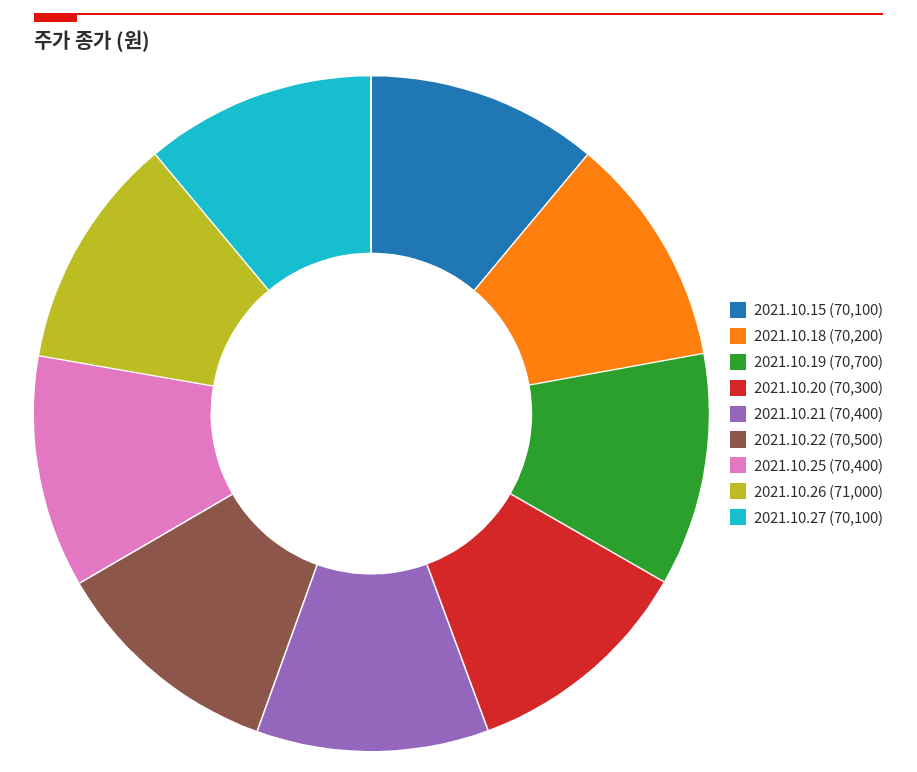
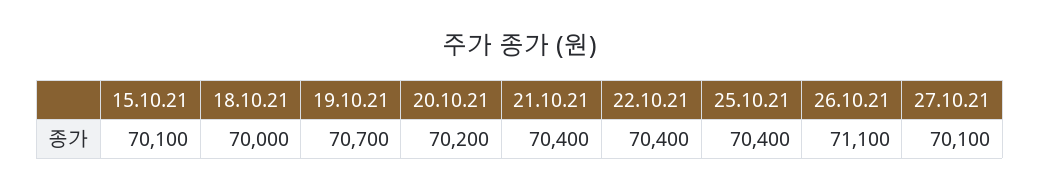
2021.10.18: 70200 -> 70000
2021.10.20: 70300 -> 70200
2021.10.22: 70500 -> 70400
2021.10.26: 71000 -> 71100

